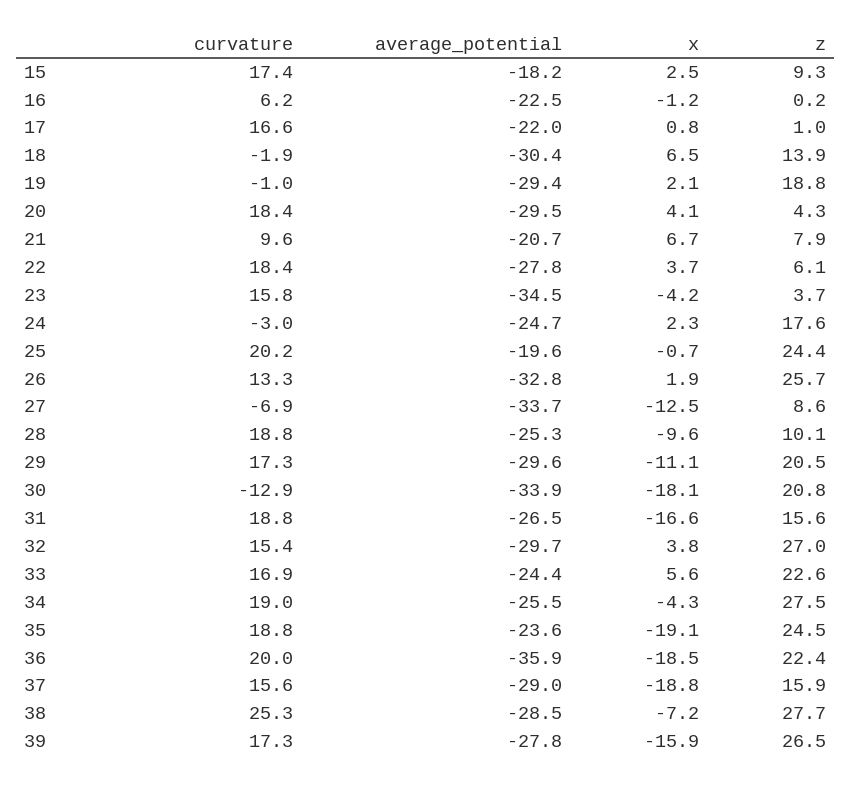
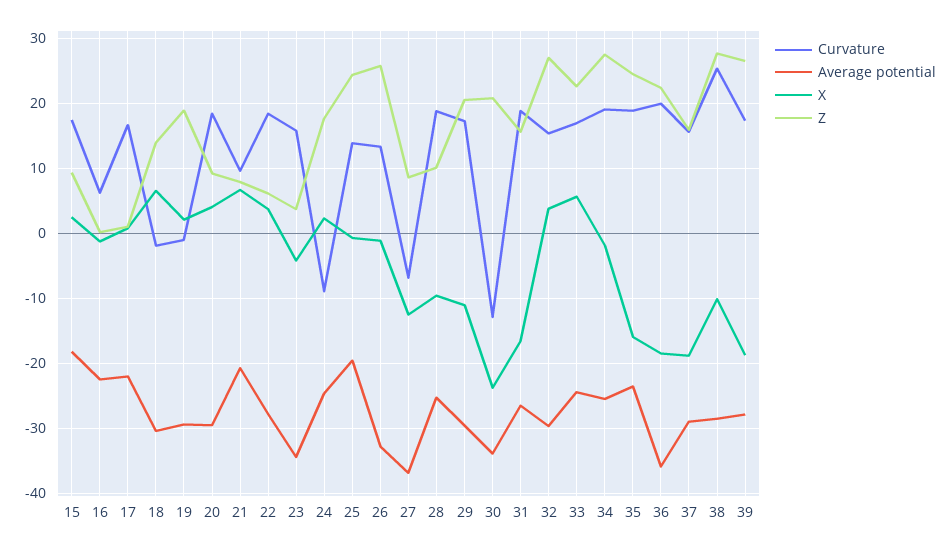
z, 20: 4.3 -> 9
curvature, 24: -3 -> -9
curvature, 25: 20.2 -> 14
x, 26: 1.9 -> -1
average_potential, 27: -33.7 -> -37
x, 30: -18.1 -> -24
x, 34: -4.3 -> -2
x, 35: -19.1 -> -16
x, 38: -7.2 -> -10
x, 39: -15.9 -> -19

